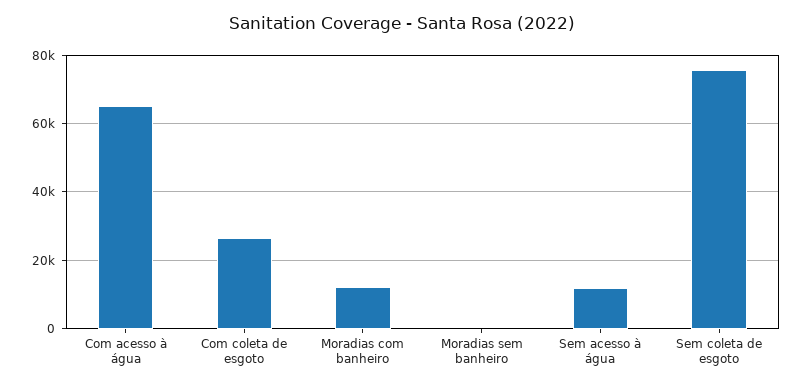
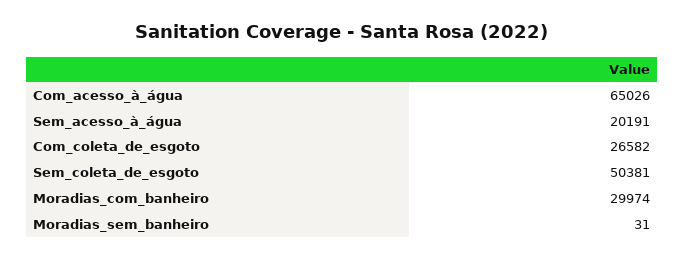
Moradias com banheiro: 12000 -> 29974
Sem acesso à água: 12000 -> 20191
Sem coleta de esgoto: 76000 -> 50381

